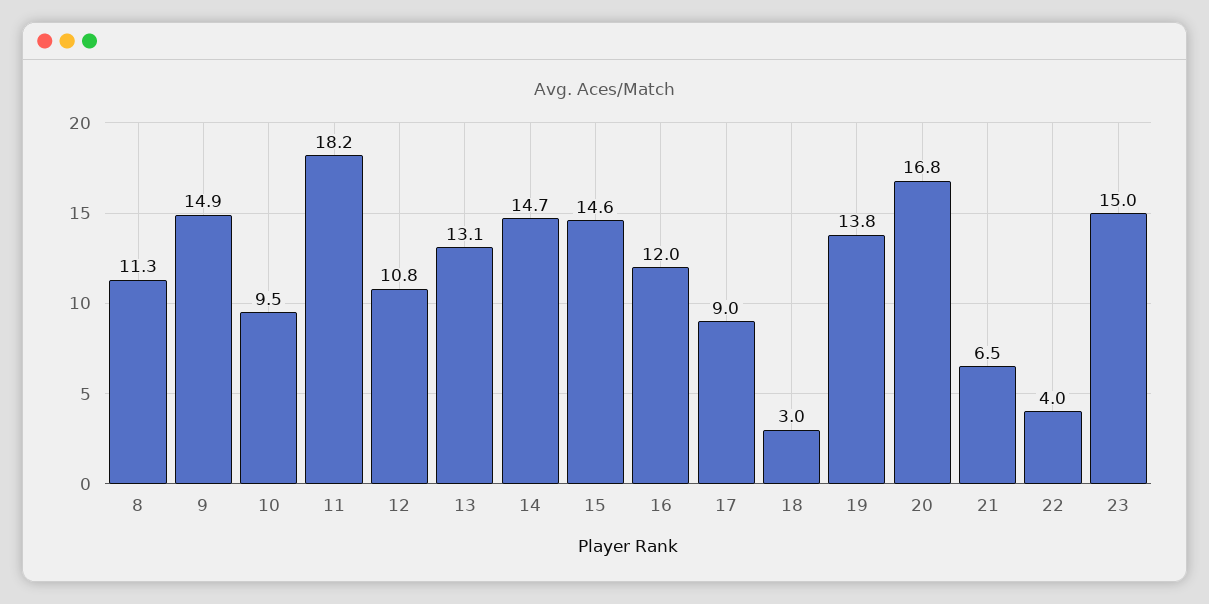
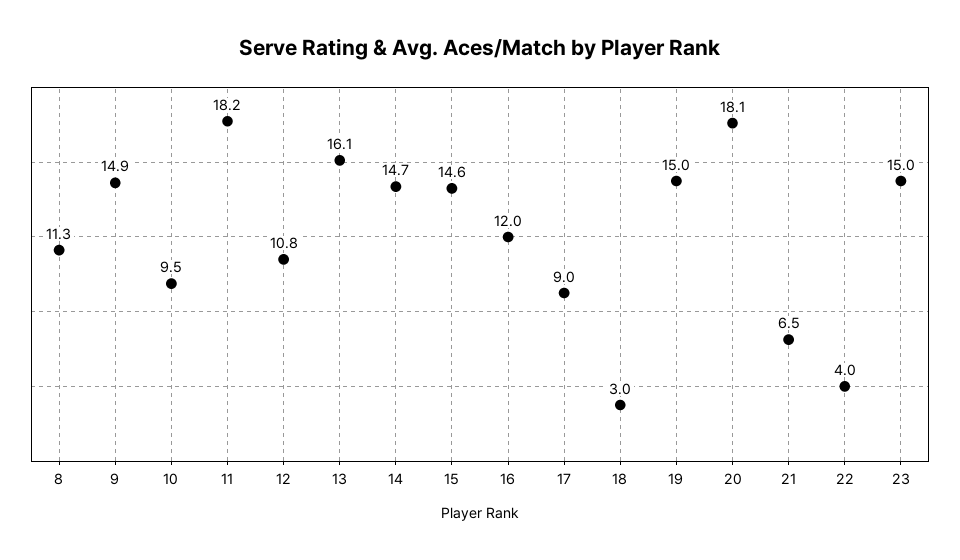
13: 13.1 -> 16.1
19: 13.8 -> 15
20: 16.8 -> 18.1

